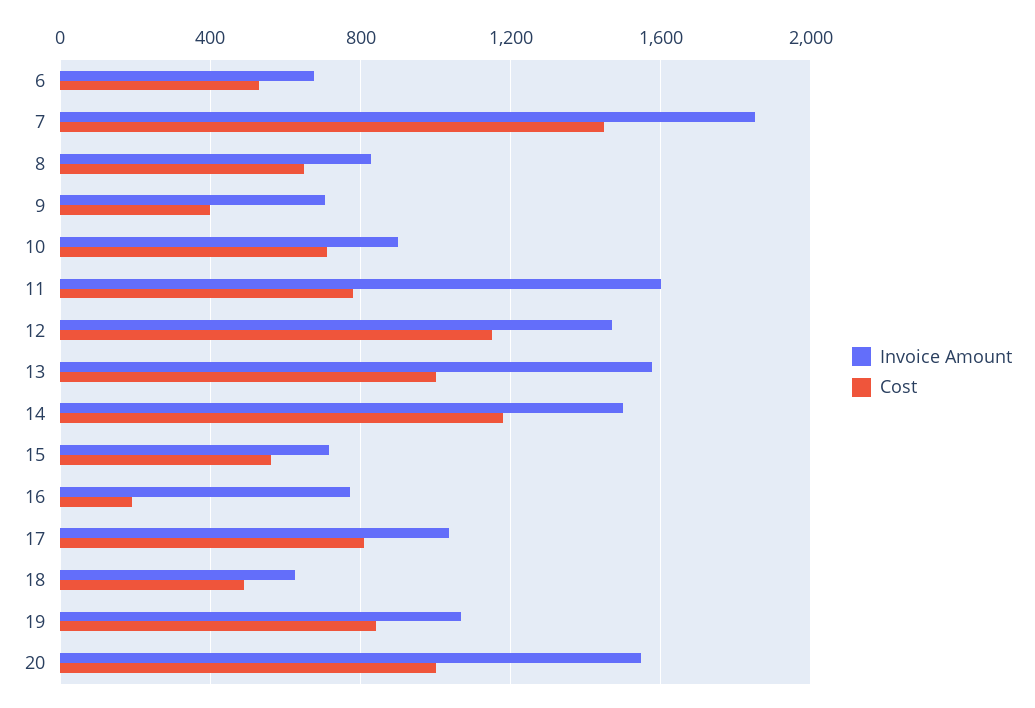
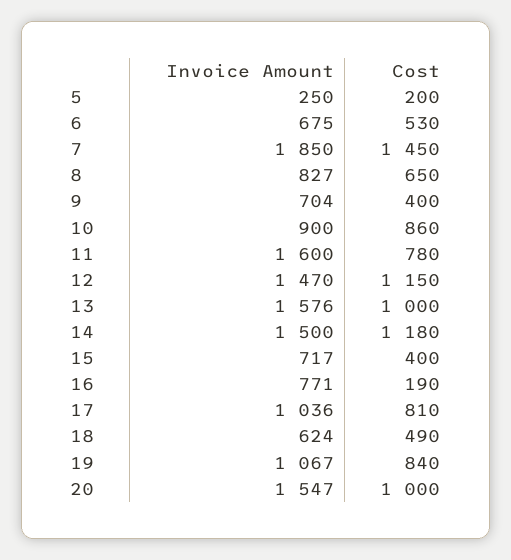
Cost, 10: 700 -> 860
Cost, 15: 550 -> 400
Invoice Amount, 5: none -> 250
Cost, 5: none -> 200

